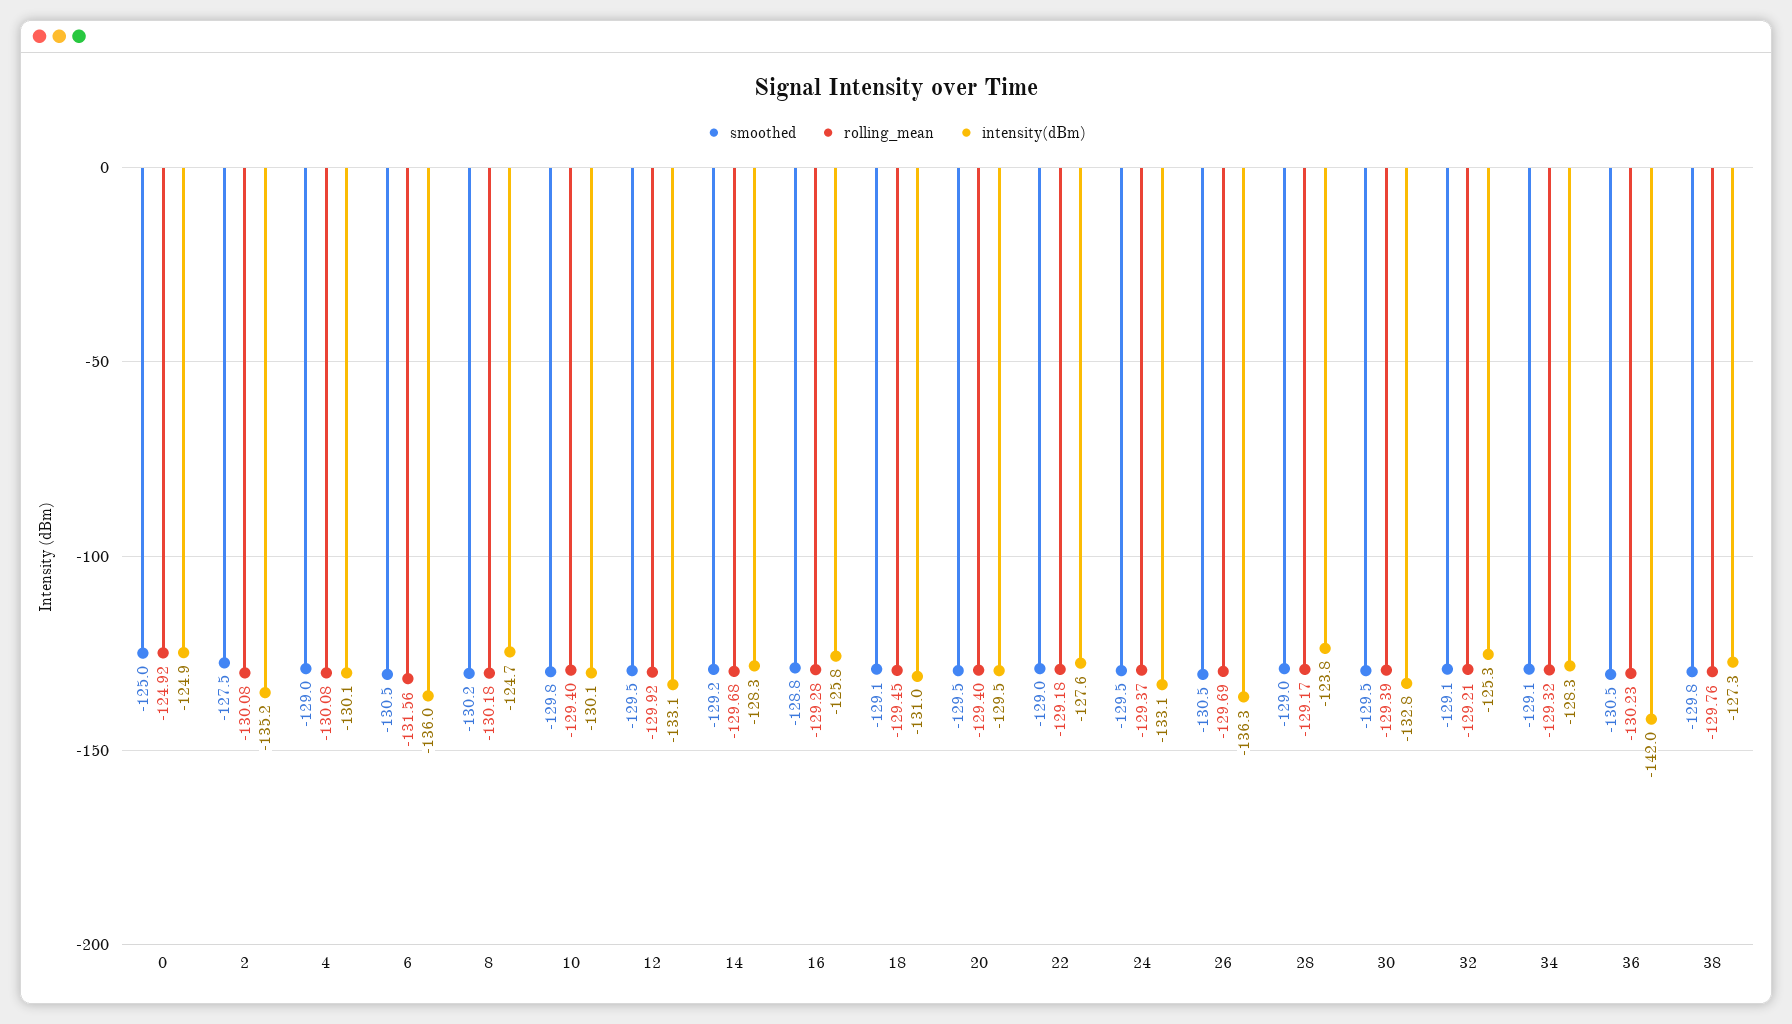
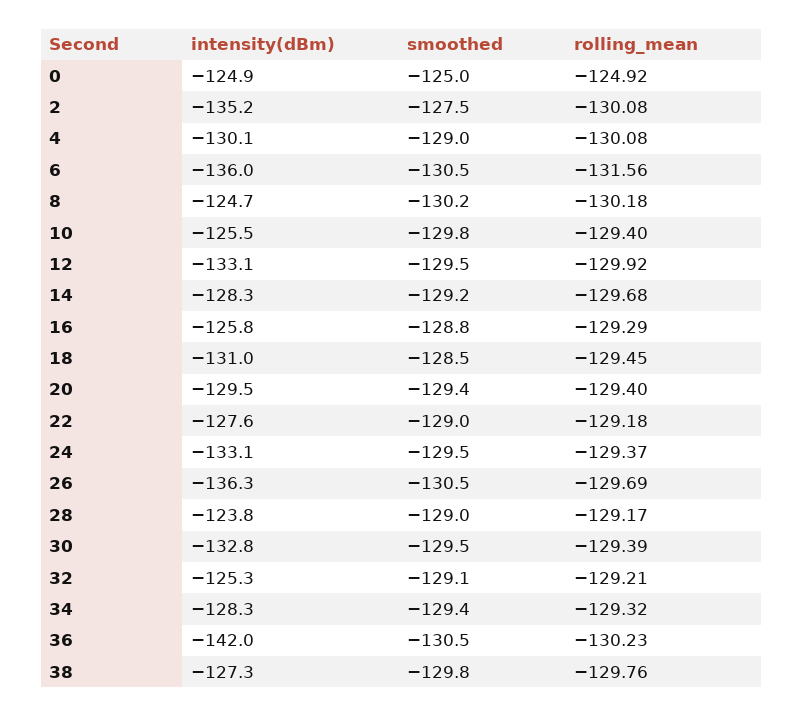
intensity(dBm), 10: -130.1 -> -125.5
rolling_mean, 16: -129.28 -> -129.29
smoothed, 18: -129.1 -> -128.5
smoothed, 20: -129.5 -> -129.4
smoothed, 34: -129.1 -> -129.4

